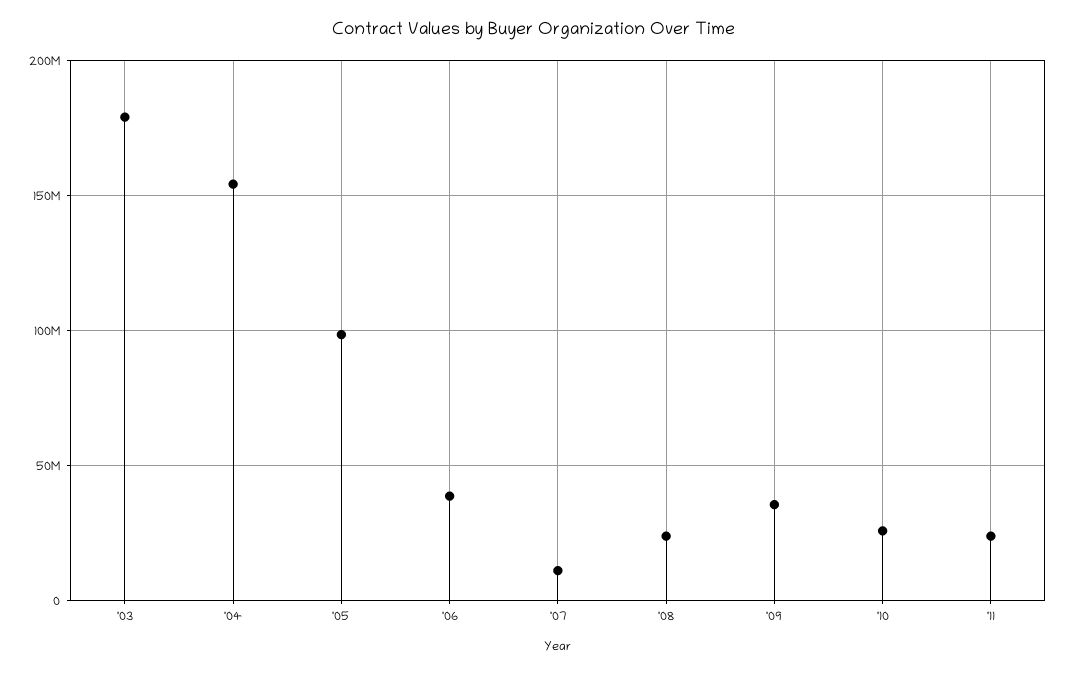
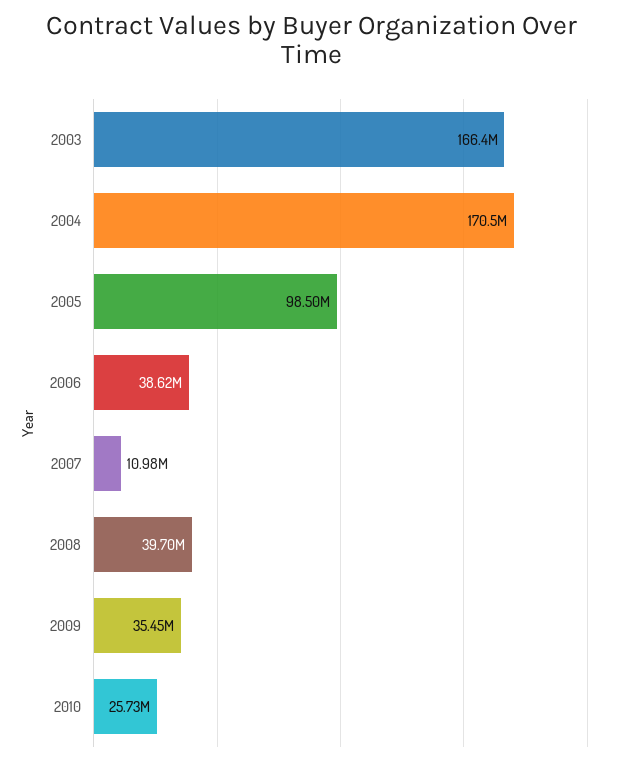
'03: 180000000 -> 166400000
'04: 155000000 -> 170500000
'08: 25000000 -> 39700000
'11: 25000000 -> none

